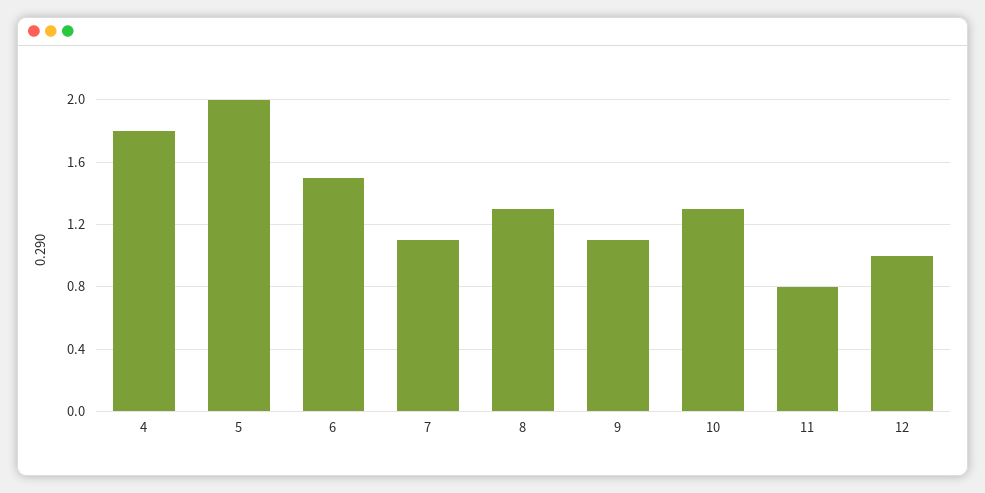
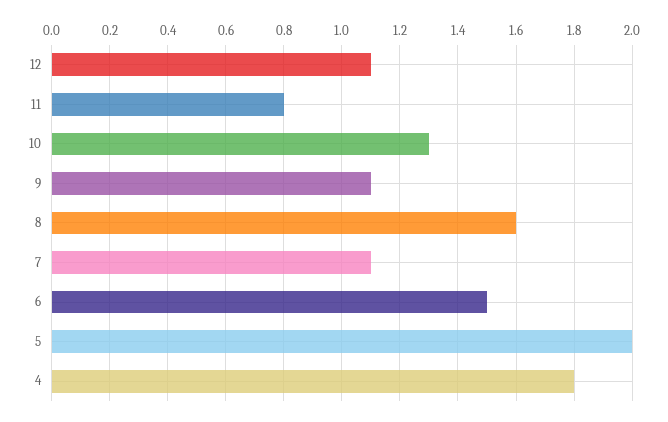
8: 1.3 -> 1.6
12: 1 -> 1.1

